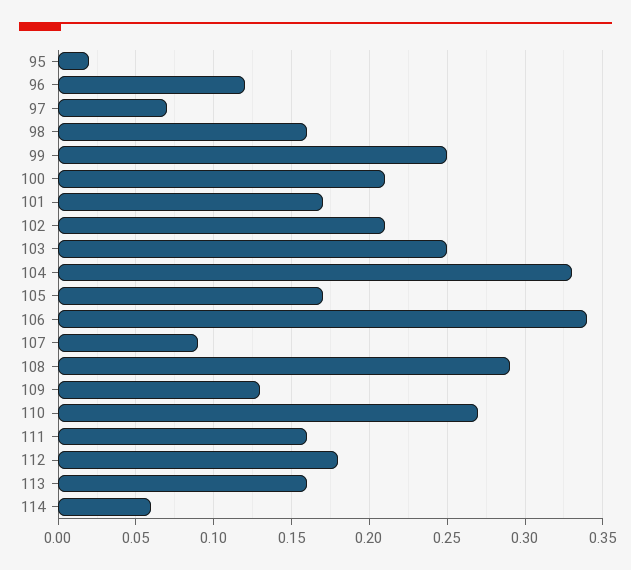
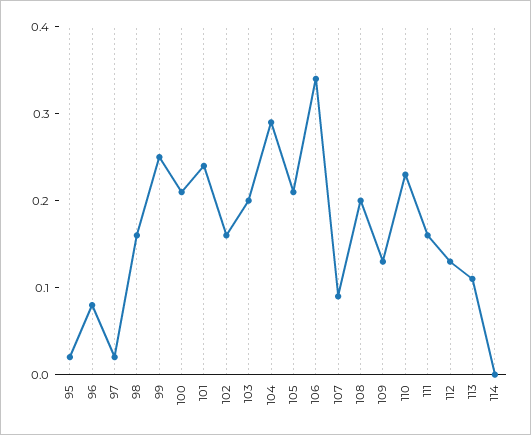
96: 0.12 -> 0.08
97: 0.07 -> 0.02
101: 0.17 -> 0.24
102: 0.21 -> 0.16
103: 0.25 -> 0.2
104: 0.33 -> 0.29
105: 0.17 -> 0.21
108: 0.29 -> 0.2
110: 0.27 -> 0.23
112: 0.18 -> 0.13
113: 0.16 -> 0.11
114: 0.06 -> 0

